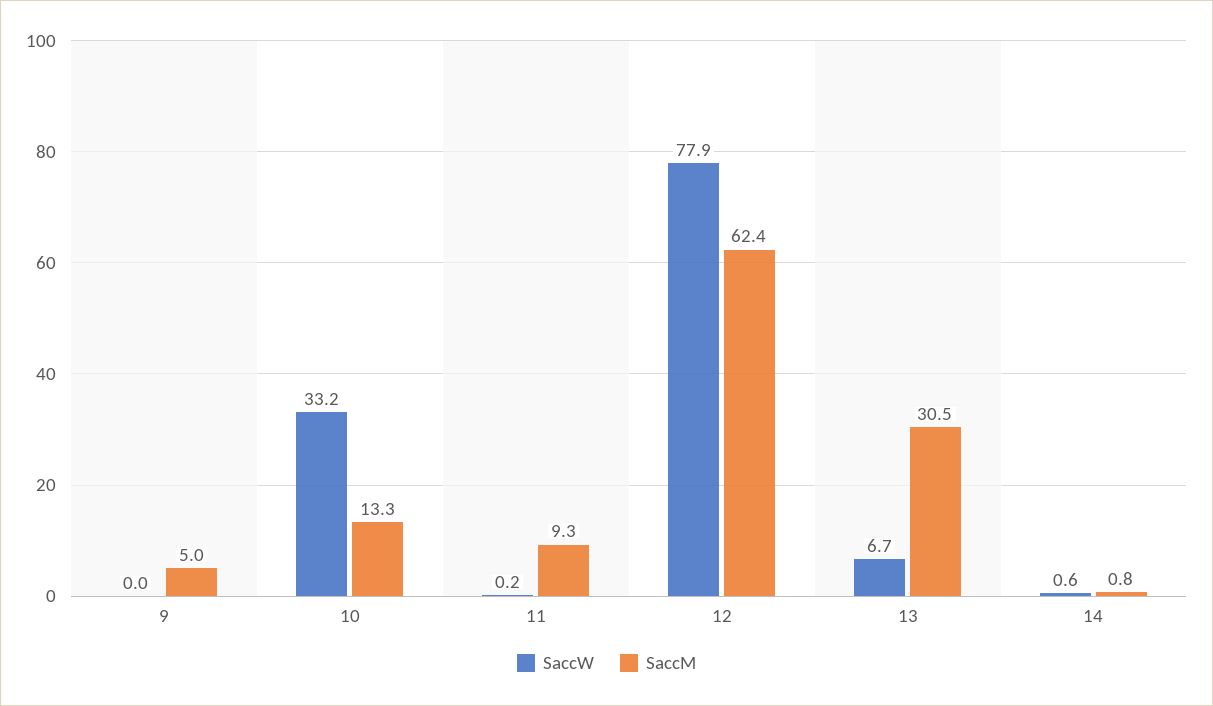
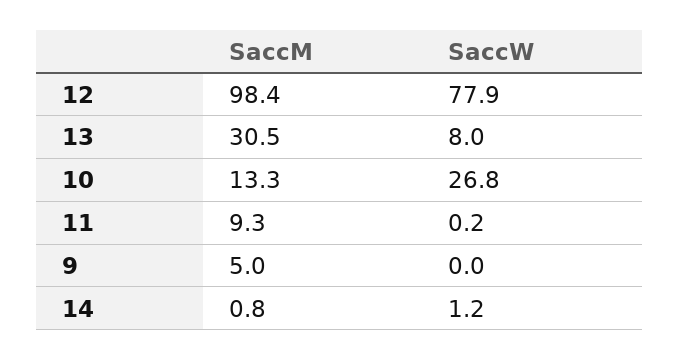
SaccW, 10: 33.2 -> 26.8
SaccM, 12: 62.4 -> 98.4
SaccW, 13: 6.7 -> 8
SaccW, 14: 0.6 -> 1.2

